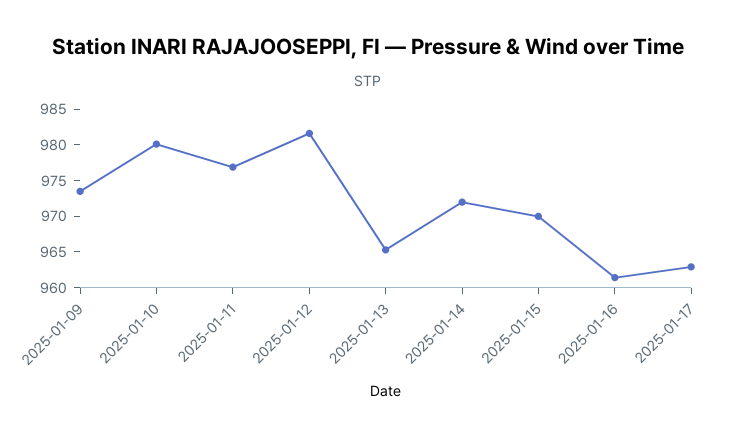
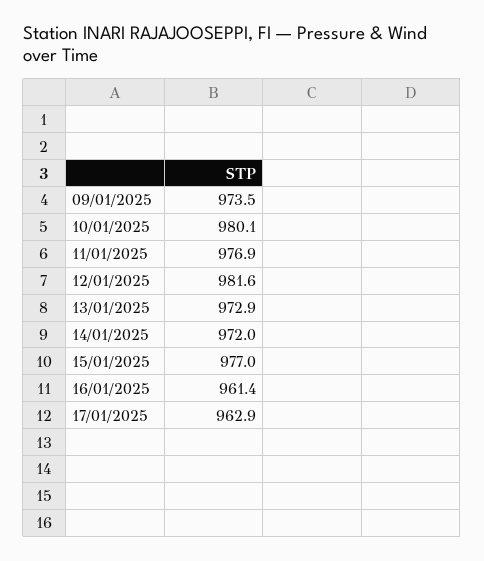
2025-01-13: 965 -> 972.9
2025-01-15: 970 -> 977

